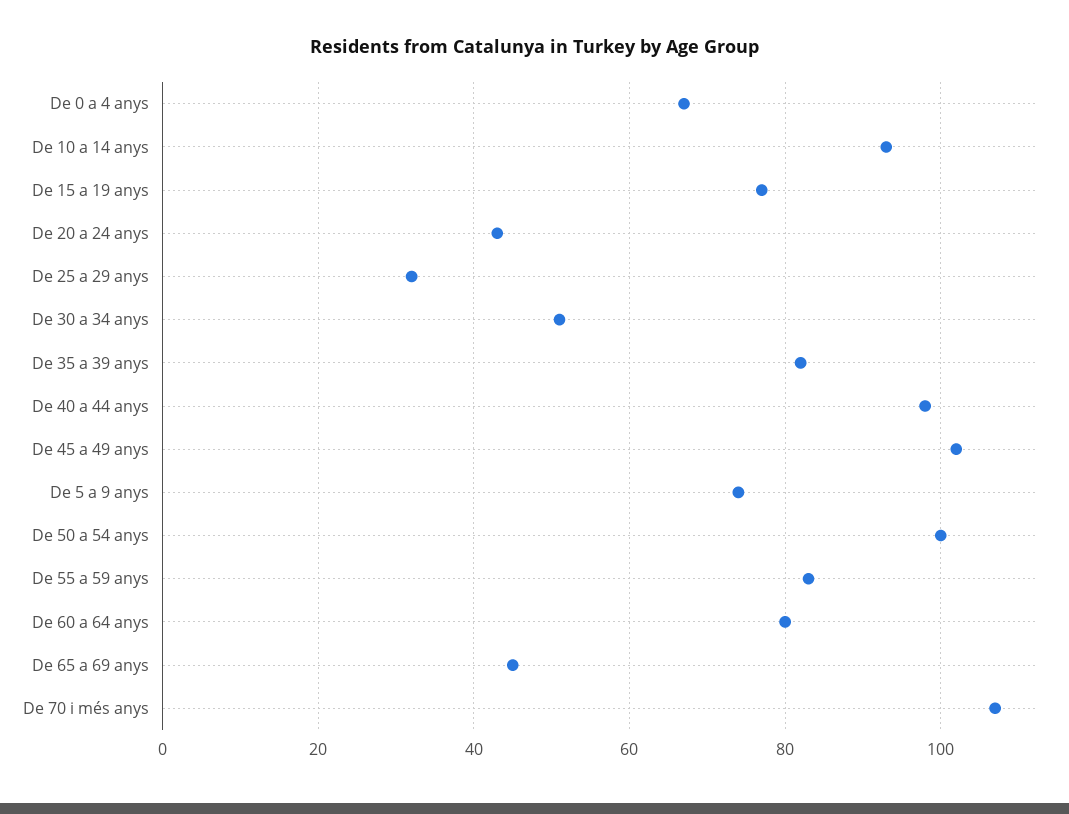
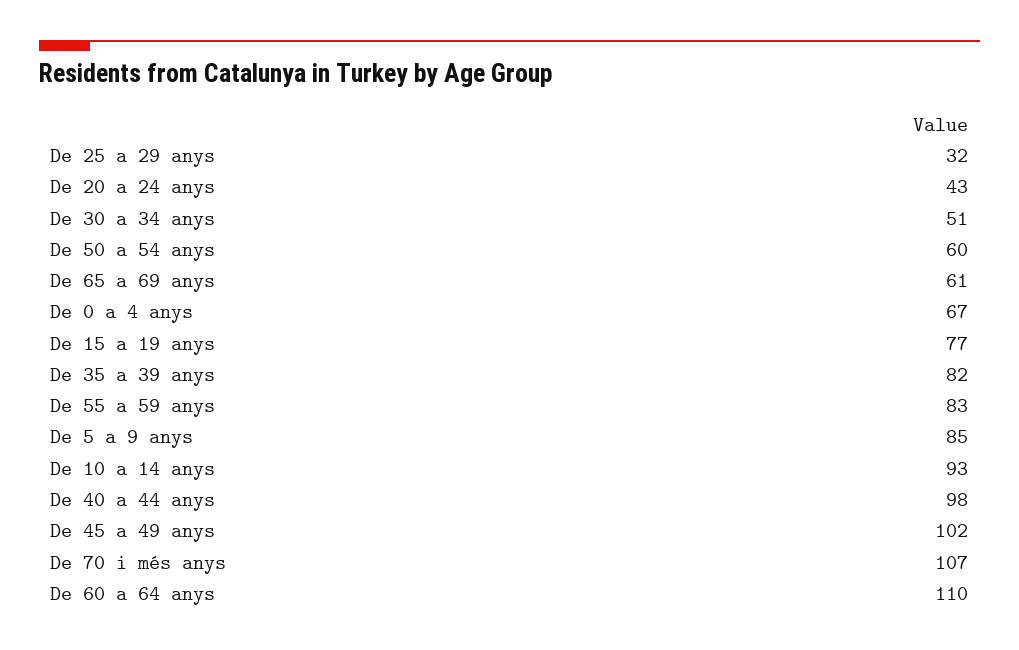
De 5 a 9 anys: 75 -> 85
De 50 a 54 anys: 100 -> 60
De 60 a 64 anys: 80 -> 110
De 65 a 69 anys: 45 -> 61

